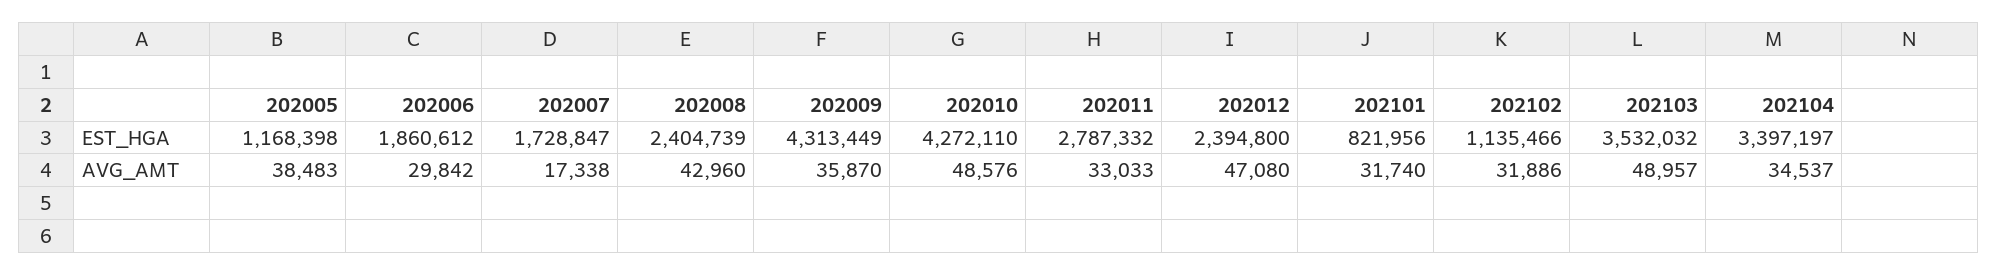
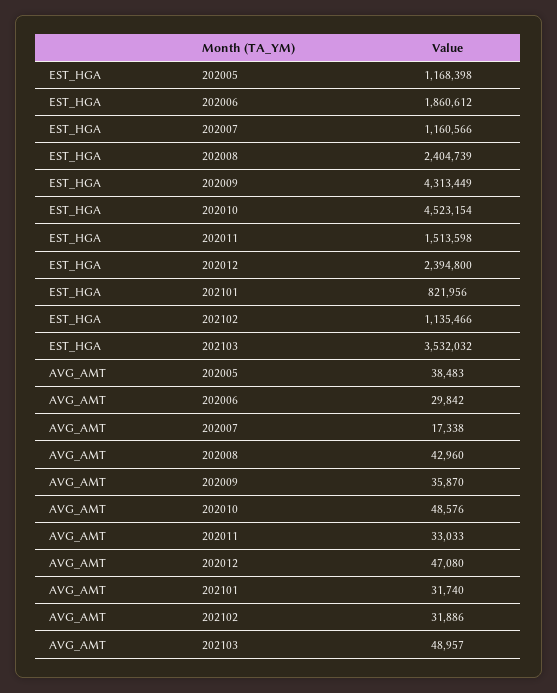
202007, EST_HGA: 1728847 -> 1160566
202010, EST_HGA: 4272110 -> 4523154
202011, EST_HGA: 2787332 -> 1513598
202104, EST_HGA: 3397197 -> none
202104, AVG_AMT: 34537 -> none

